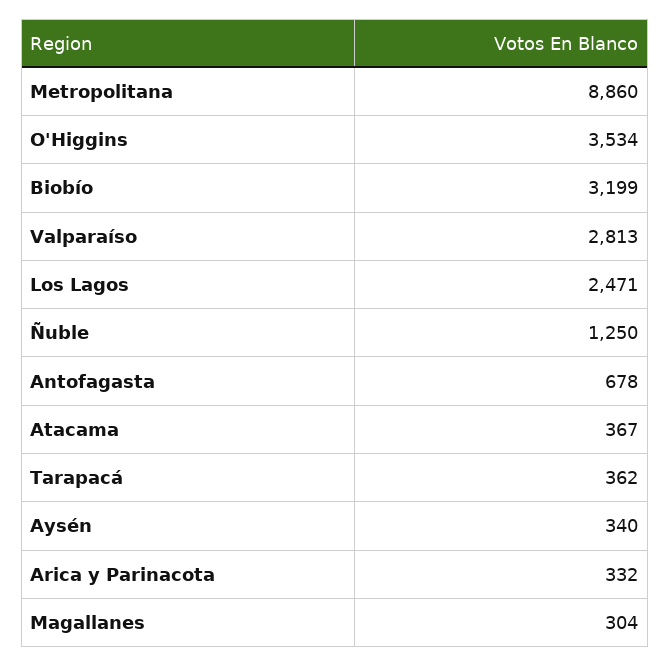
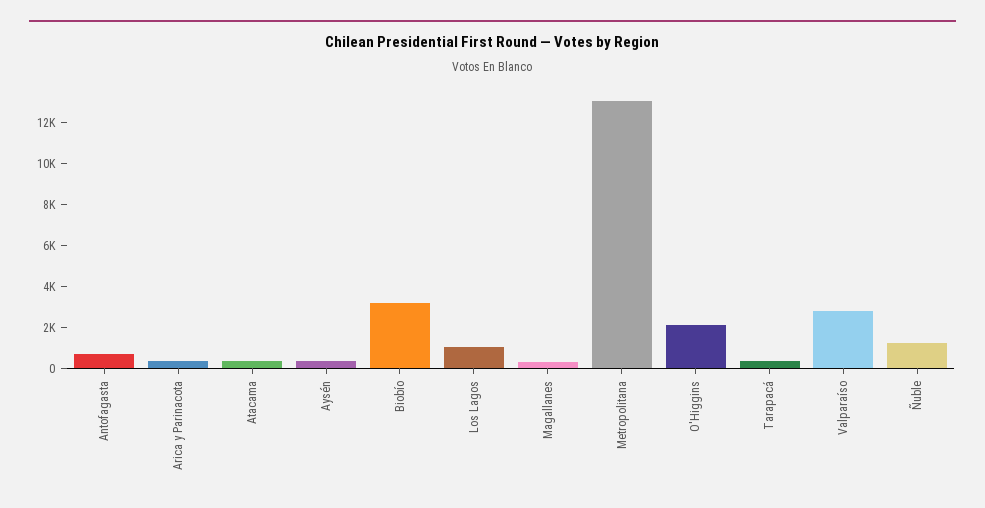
Metropolitana: 8860 -> 13000
O'Higgins: 3534 -> 2000
Los Lagos: 2471 -> 1000

